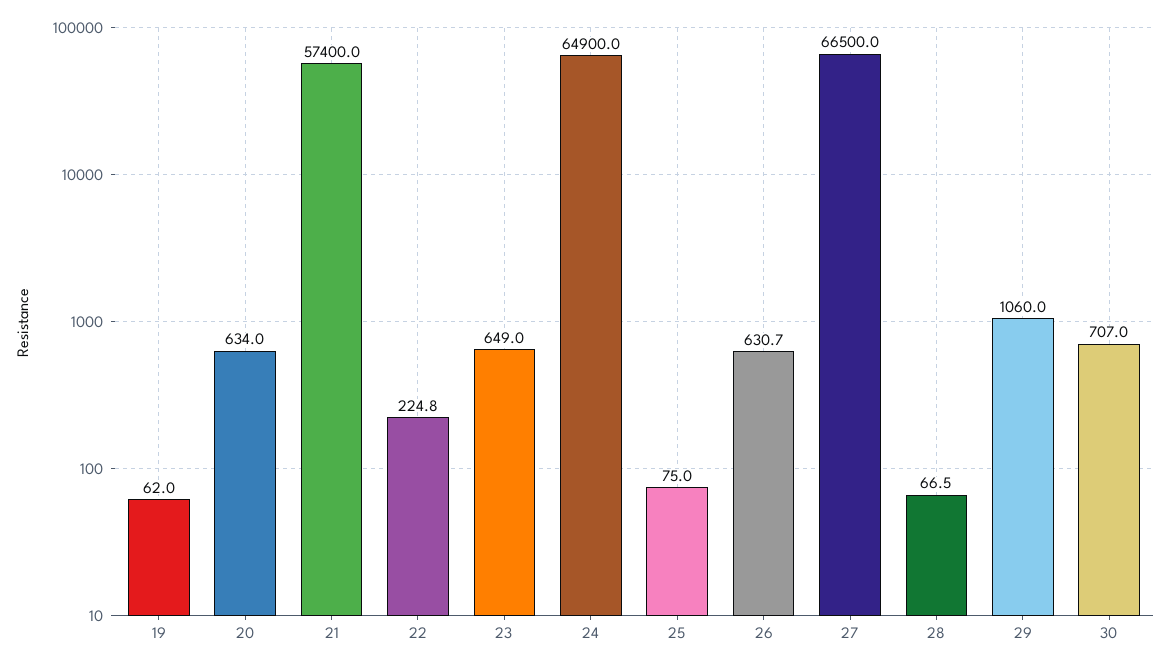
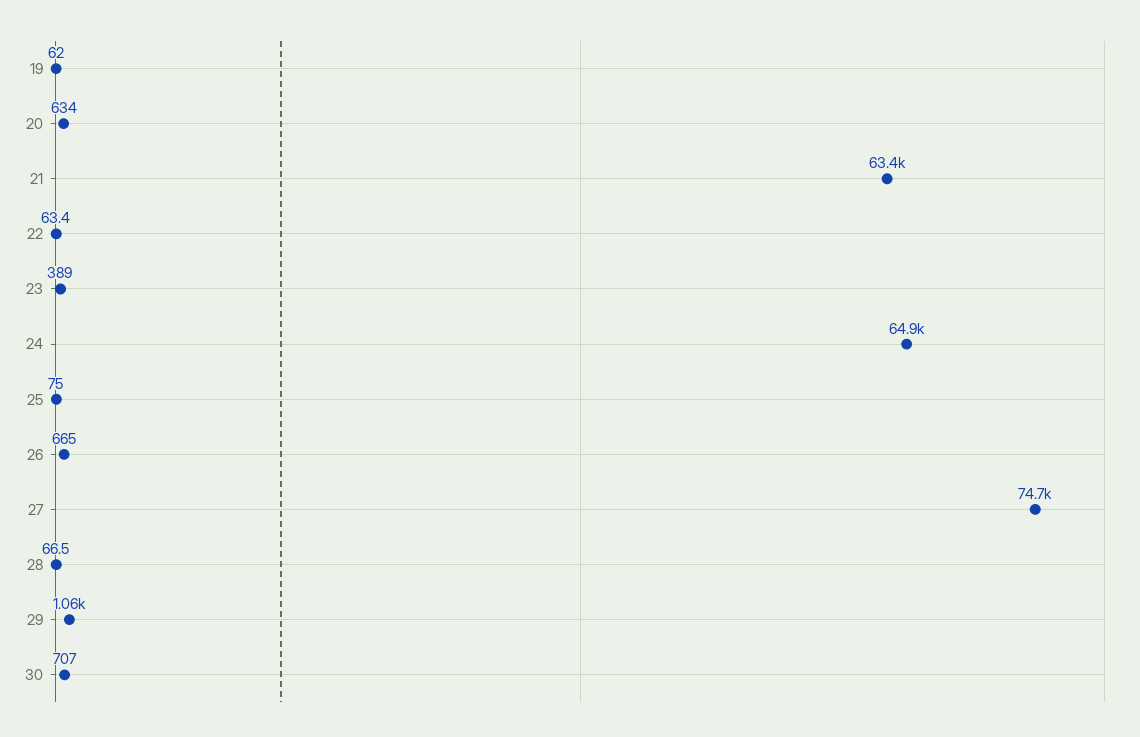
21: 57400 -> 63400
22: 224.8 -> 63.4
23: 649 -> 389
26: 630.7 -> 665
27: 66500 -> 74700

